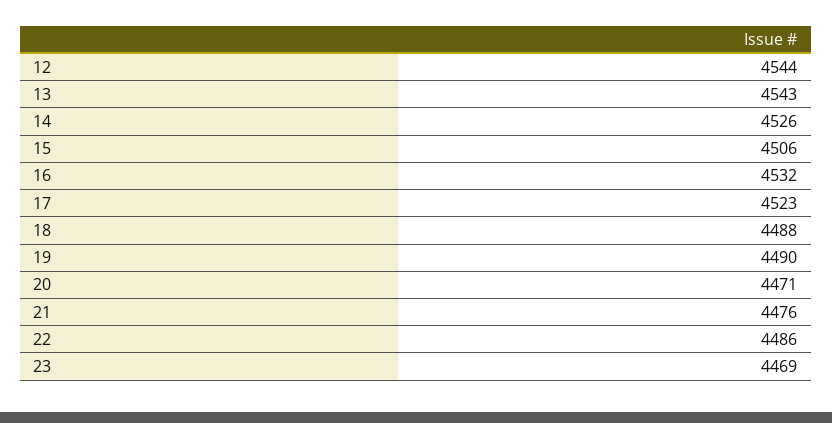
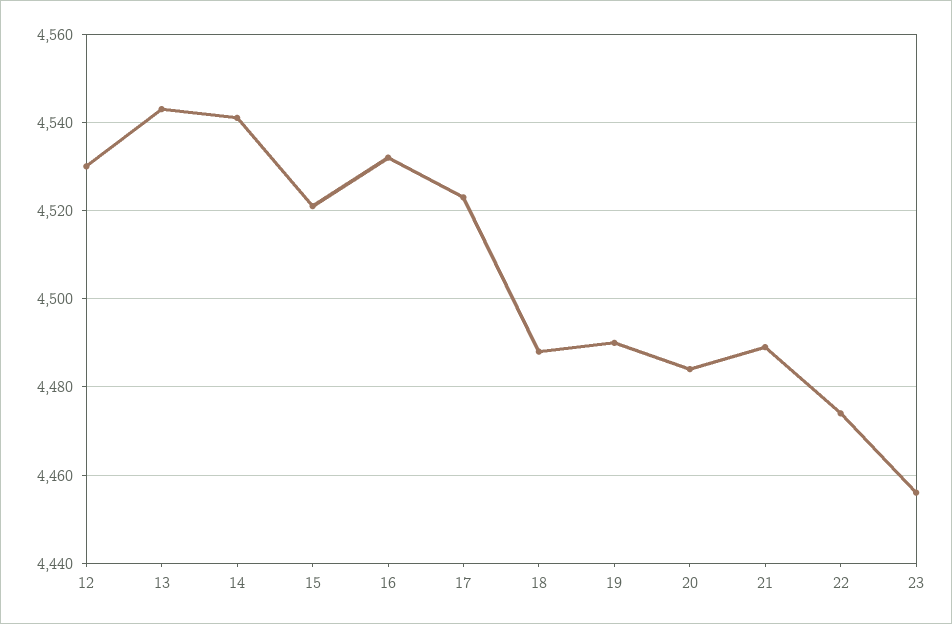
12: 4544 -> 4530
14: 4526 -> 4540
15: 4506 -> 4520
20: 4471 -> 4485
21: 4476 -> 4490
22: 4486 -> 4475
23: 4469 -> 4455

